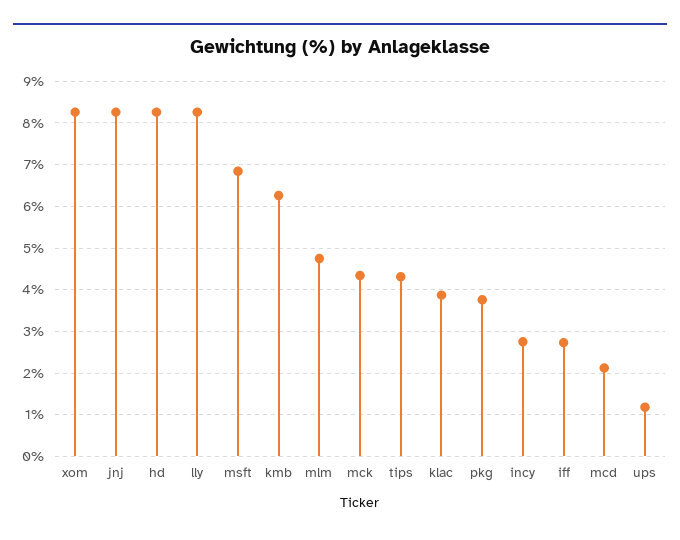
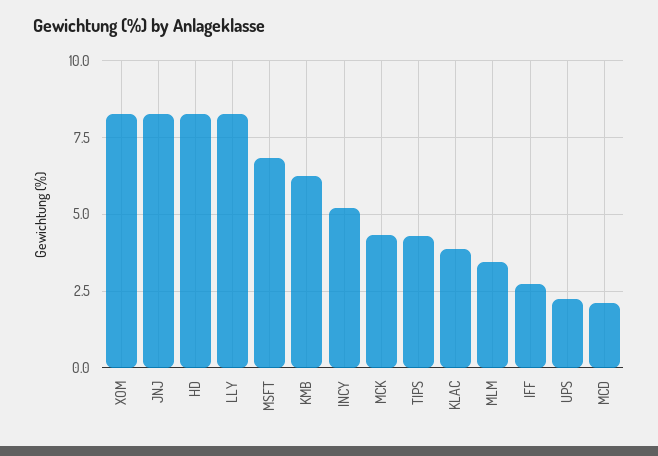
mlm: 4.8 -> 3.5
pkg: 3.8 -> none
incy: 2.8 -> 5.25
ups: 1.2 -> 2.25

